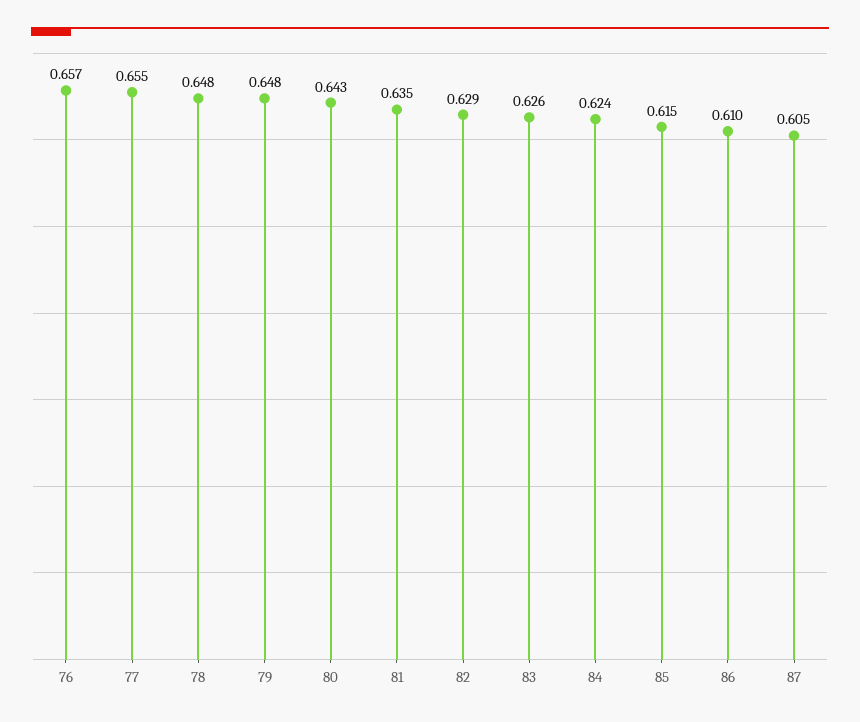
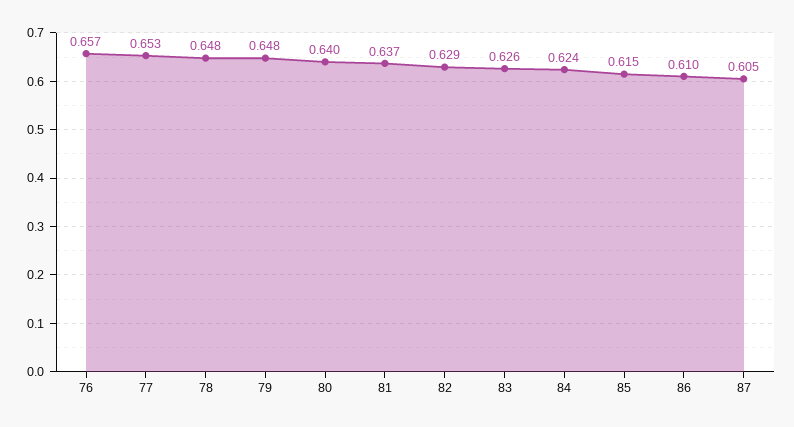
77: 0.655 -> 0.653
80: 0.643 -> 0.64
81: 0.635 -> 0.637

